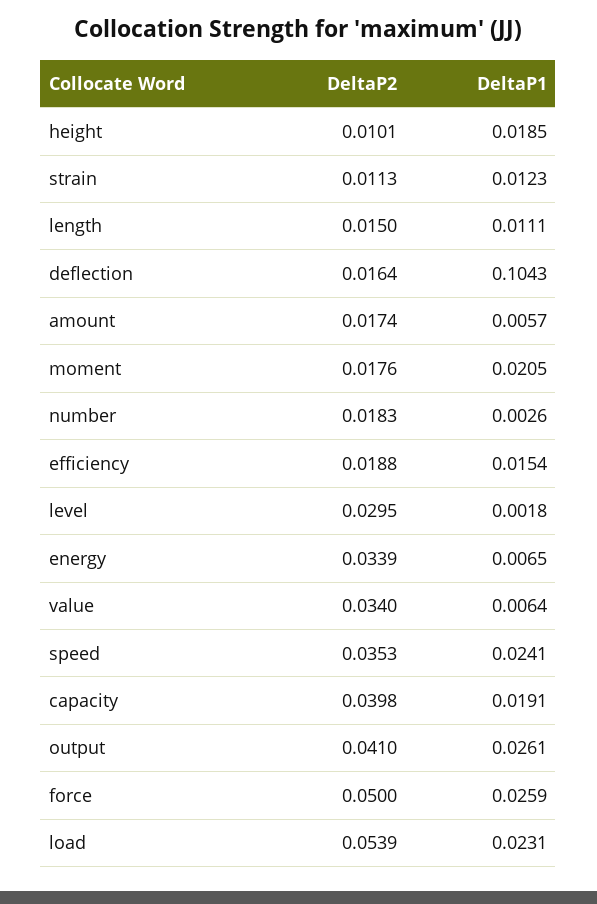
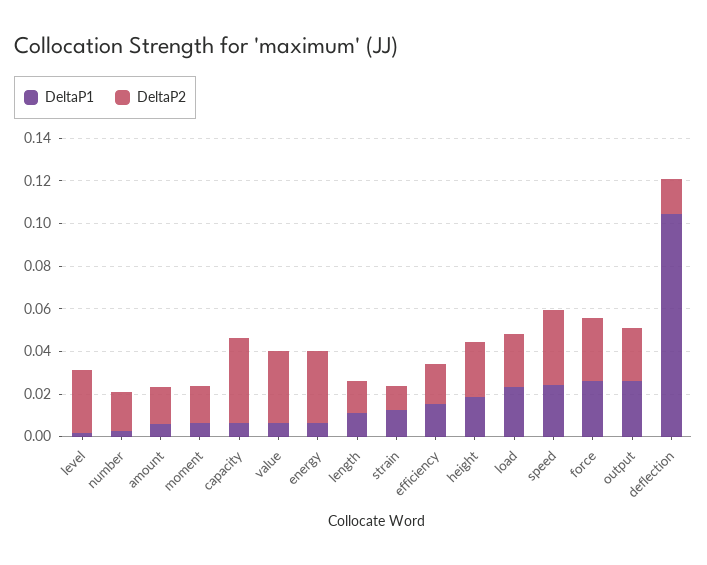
DeltaP2, height: 0.0101 -> 0.025
DeltaP1, moment: 0.0205 -> 0.005
DeltaP1, capacity: 0.0191 -> 0.005
DeltaP2, output: 0.041 -> 0.025
DeltaP2, force: 0.05 -> 0.03
DeltaP2, load: 0.0539 -> 0.025

